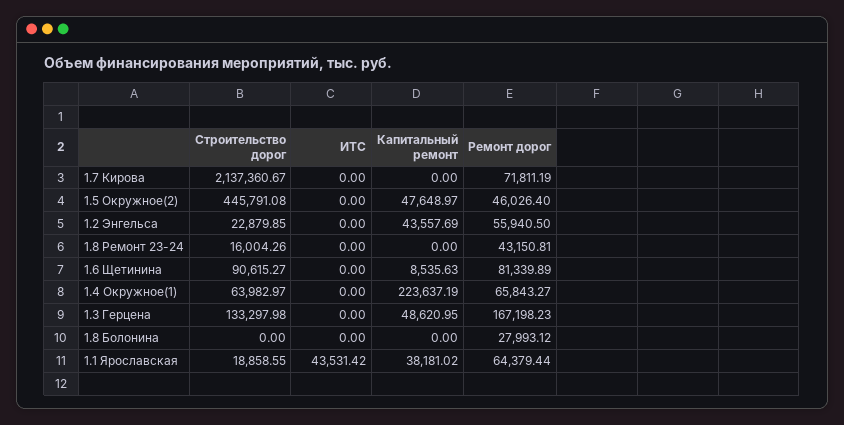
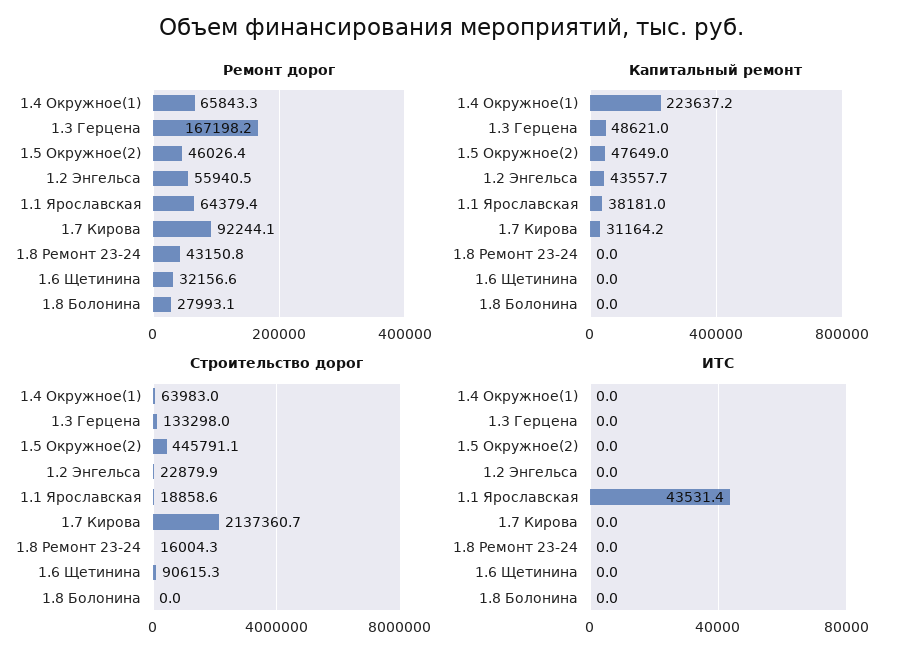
Капитальный ремонт, 1.7 Кирова: 0 -> 31164.2
Ремонт дорог, 1.7 Кирова: 71811.19 -> 92244.1
Капитальный ремонт, 1.6 Щетинина: 8535.63 -> 0
Ремонт дорог, 1.6 Щетинина: 81339.89 -> 32156.6

